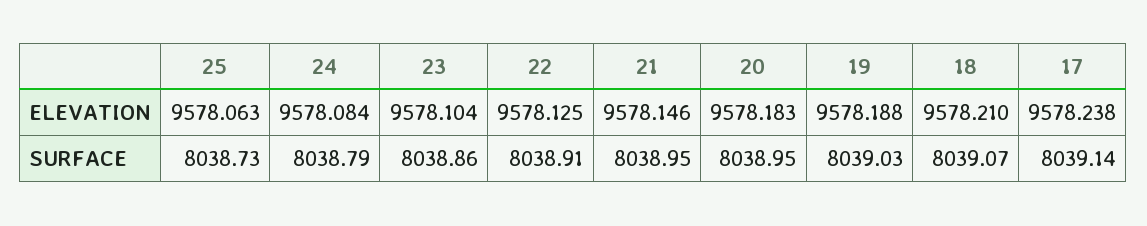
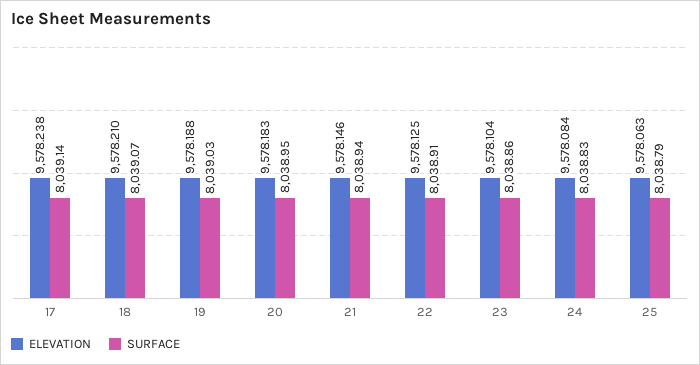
SURFACE, 25: 8038.73 -> 8038.79
SURFACE, 24: 8038.79 -> 8038.83
SURFACE, 21: 8038.95 -> 8038.94

